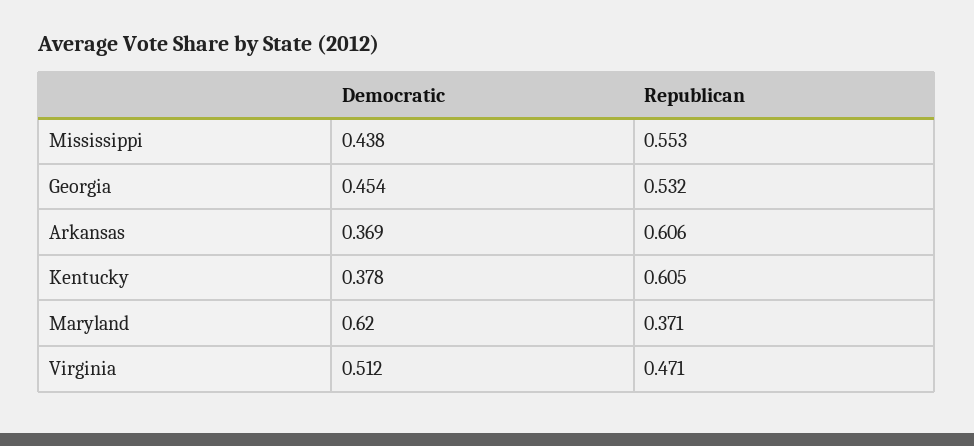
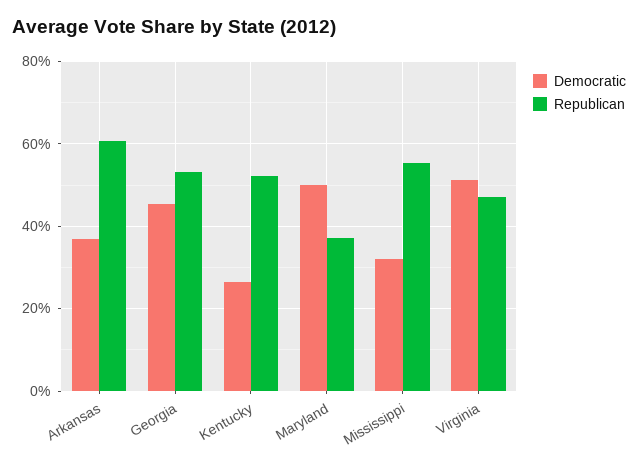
Democratic, Mississippi: 0.438 -> 0.32
Democratic, Kentucky: 0.378 -> 0.26
Republican, Kentucky: 0.605 -> 0.52
Democratic, Maryland: 0.62 -> 0.5

